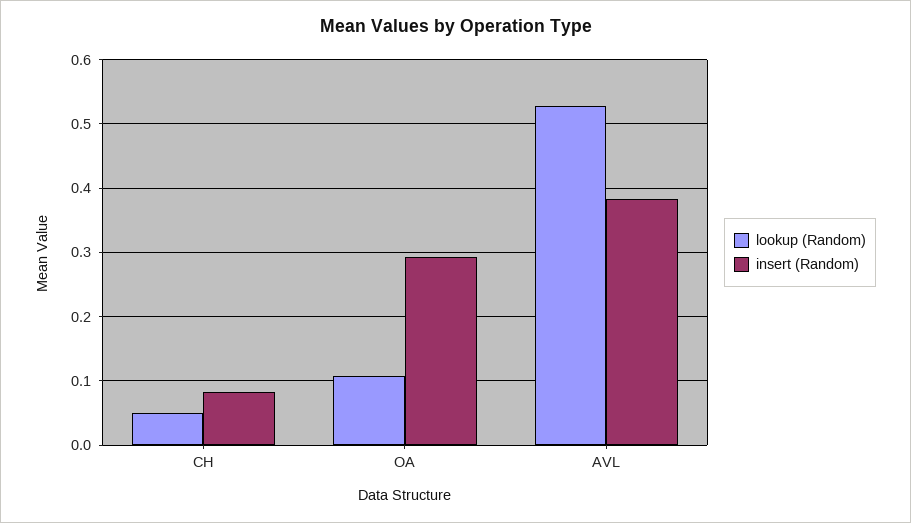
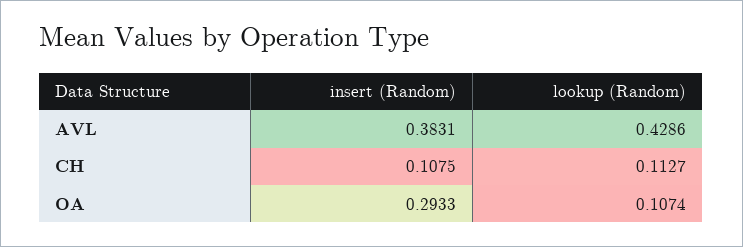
lookup (Random), CH: 0.05 -> 0.1127
insert (Random), CH: 0.08 -> 0.1075
lookup (Random), AVL: 0.53 -> 0.4286

